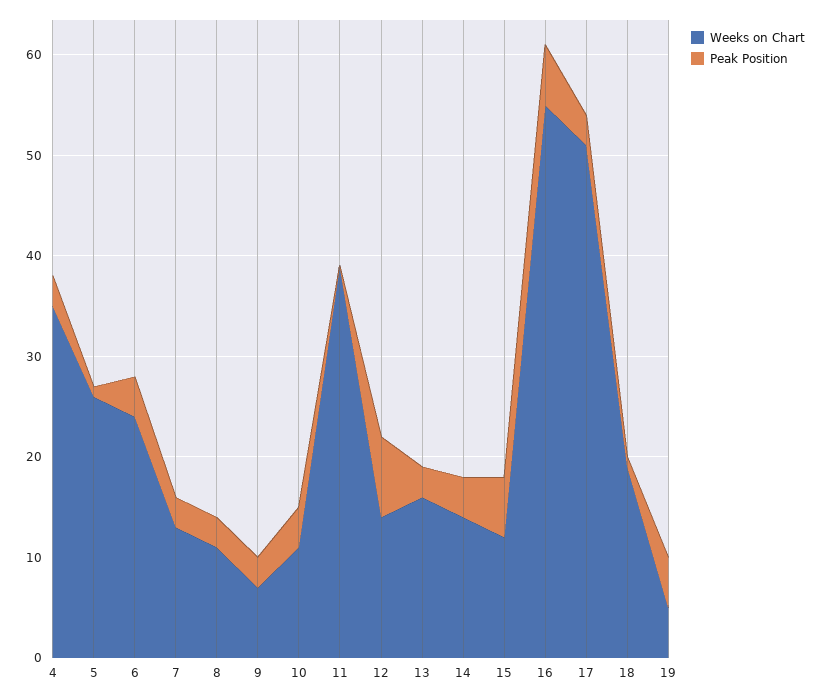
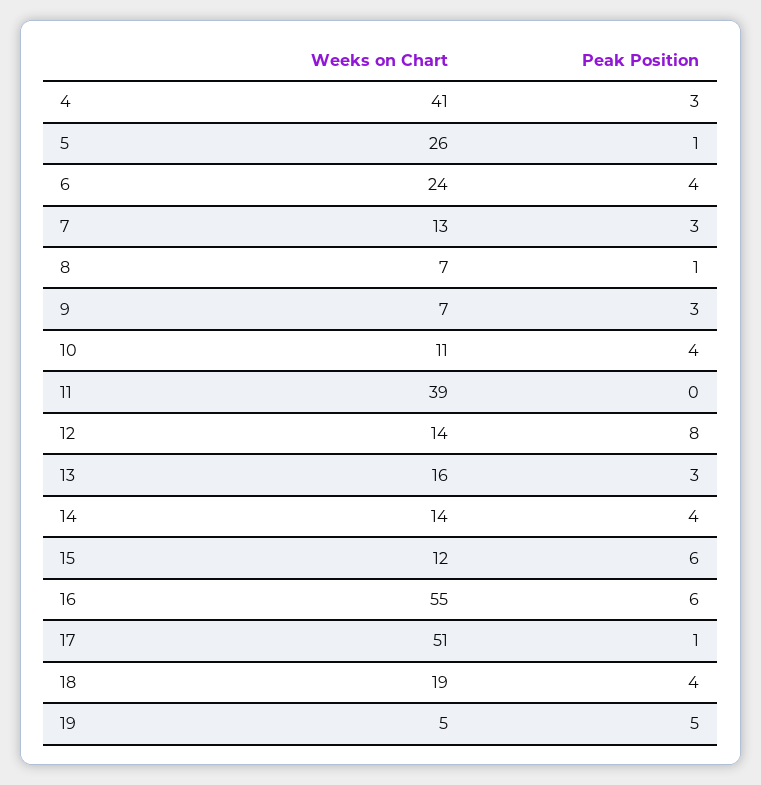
Weeks on Chart, 4: 35 -> 41
Weeks on Chart, 8: 11 -> 7
Peak Position, 8: 3 -> 1
Peak Position, 17: 3 -> 1
Peak Position, 18: 1 -> 4

